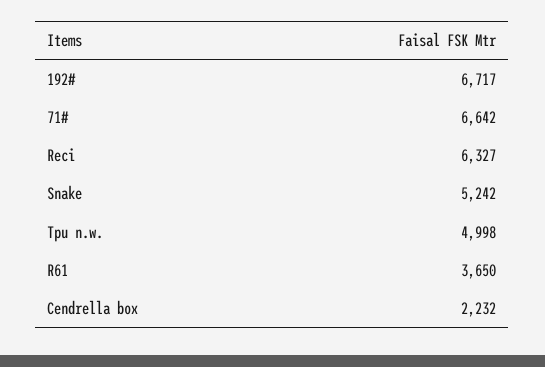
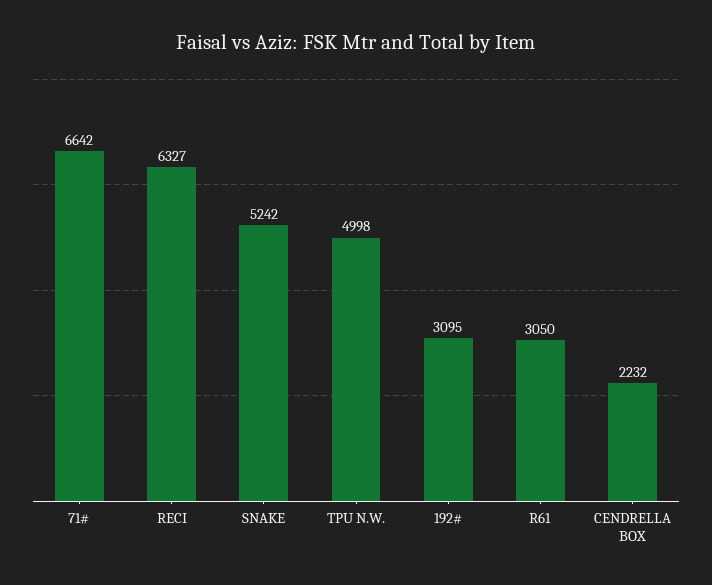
192#: 6717 -> 3095
R61: 3650 -> 3050

